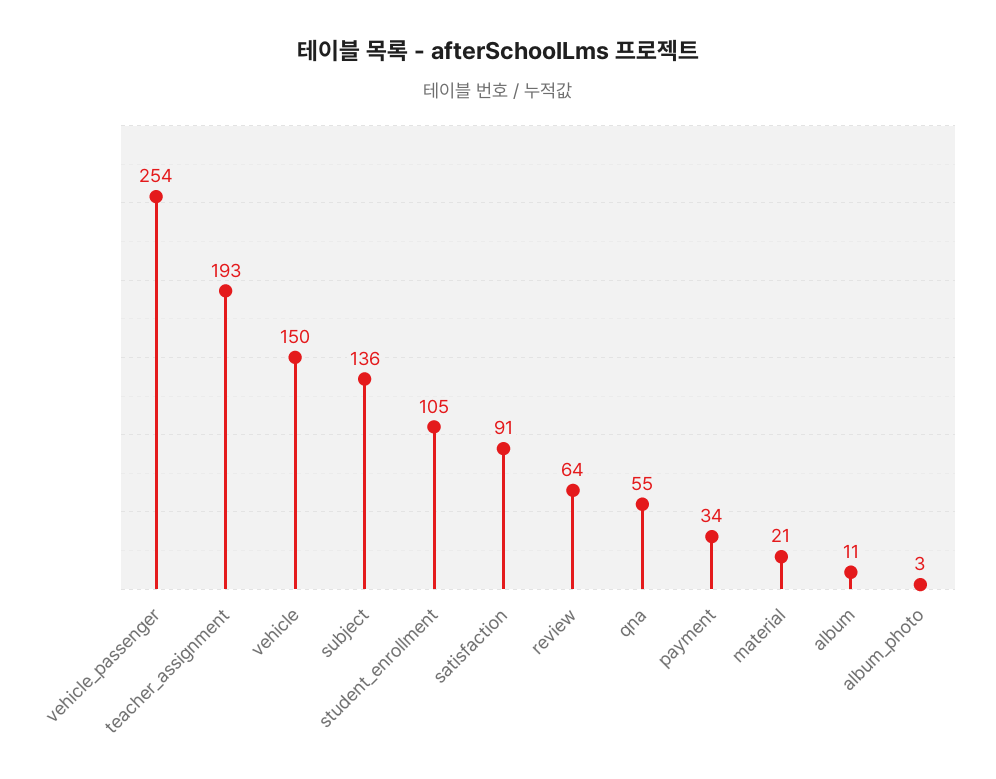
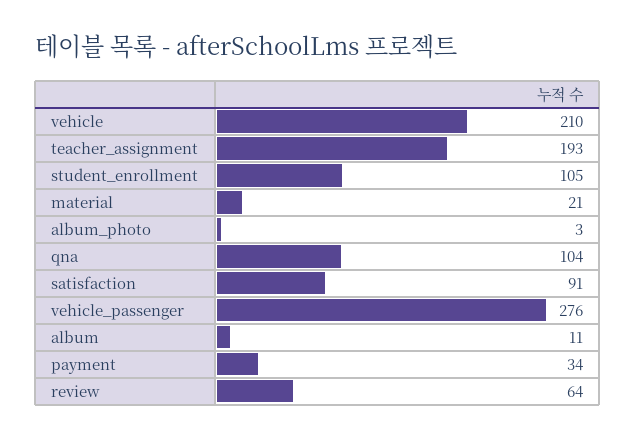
vehicle_passenger: 254 -> 276
vehicle: 150 -> 210
subject: 136 -> none
qna: 55 -> 104

